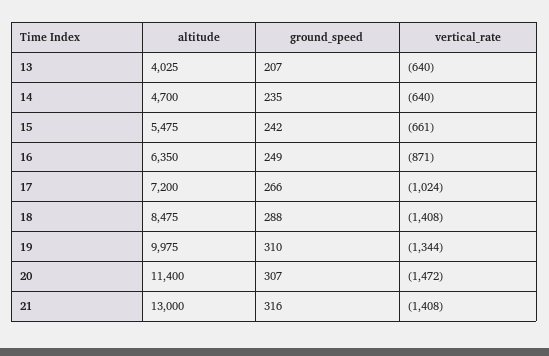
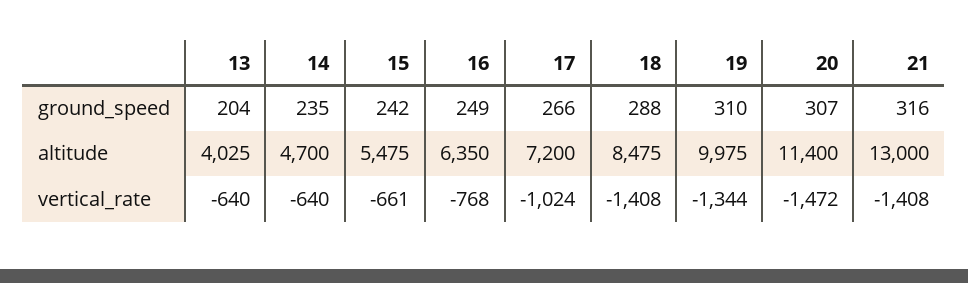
ground_speed, 13: 207 -> 204
vertical_rate, 16: -871 -> -768

